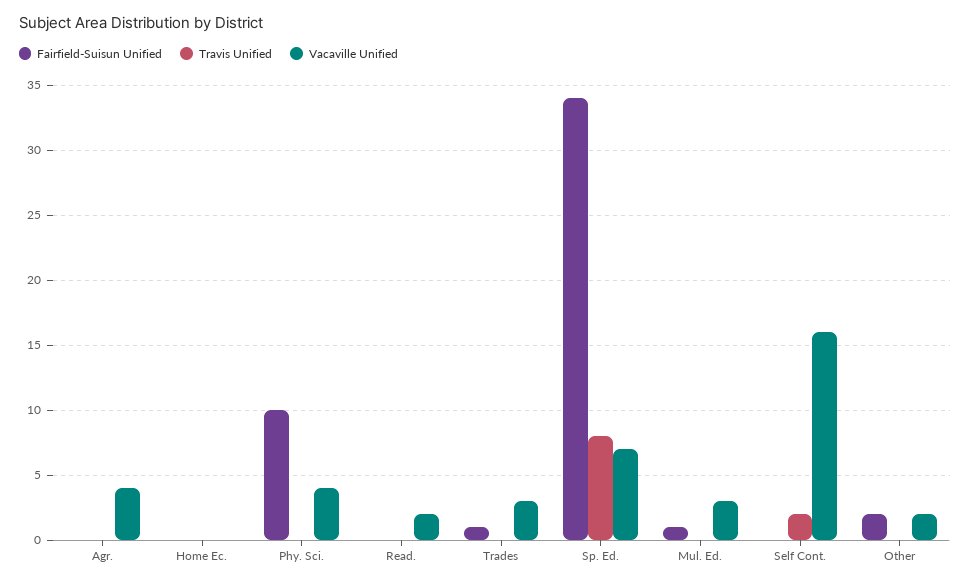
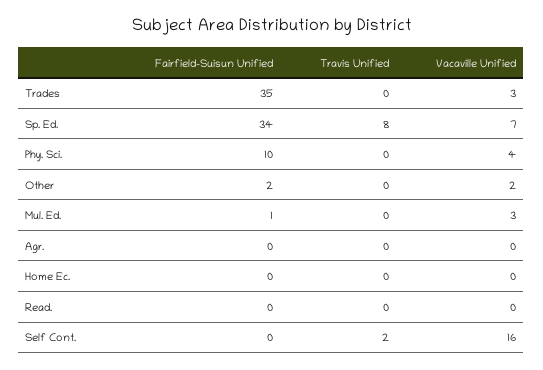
Vacaville Unified, Agr.: 4 -> 0
Vacaville Unified, Read.: 2 -> 0
Fairfield-Suisun Unified, Trades: 1 -> 35

